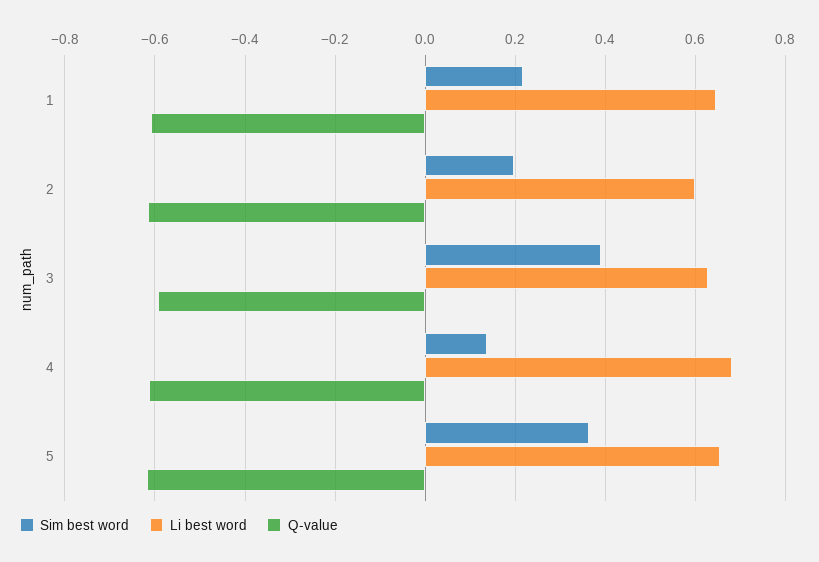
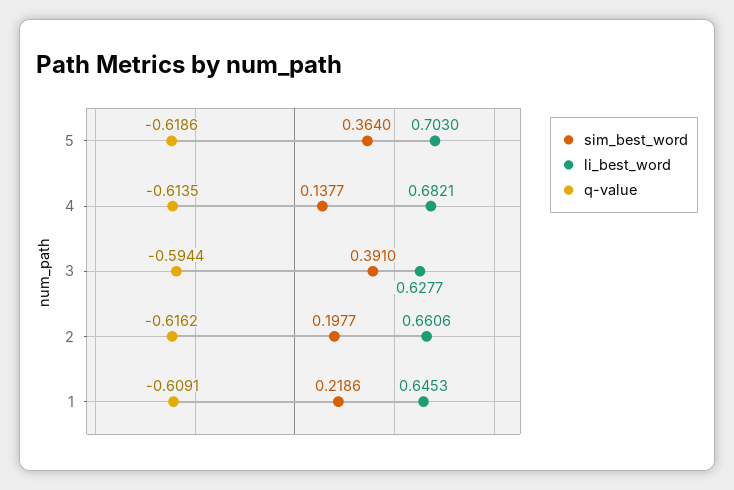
Li best word, 2: 0.6 -> 0.6606
Li best word, 5: 0.66 -> 0.703

